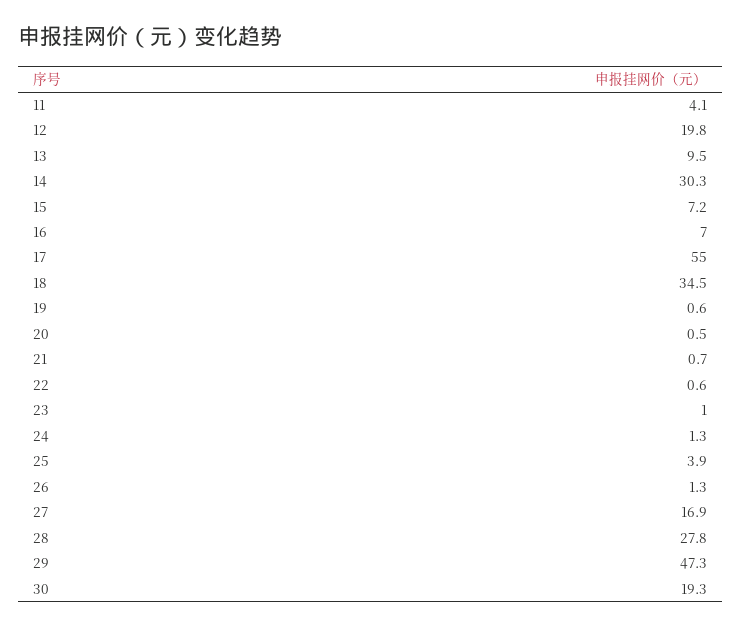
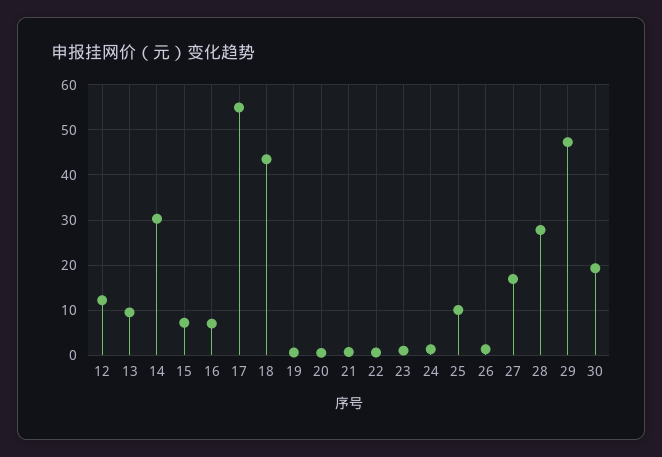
11: 4.1 -> none
12: 19.8 -> 12
18: 34.5 -> 44
25: 3.9 -> 10

